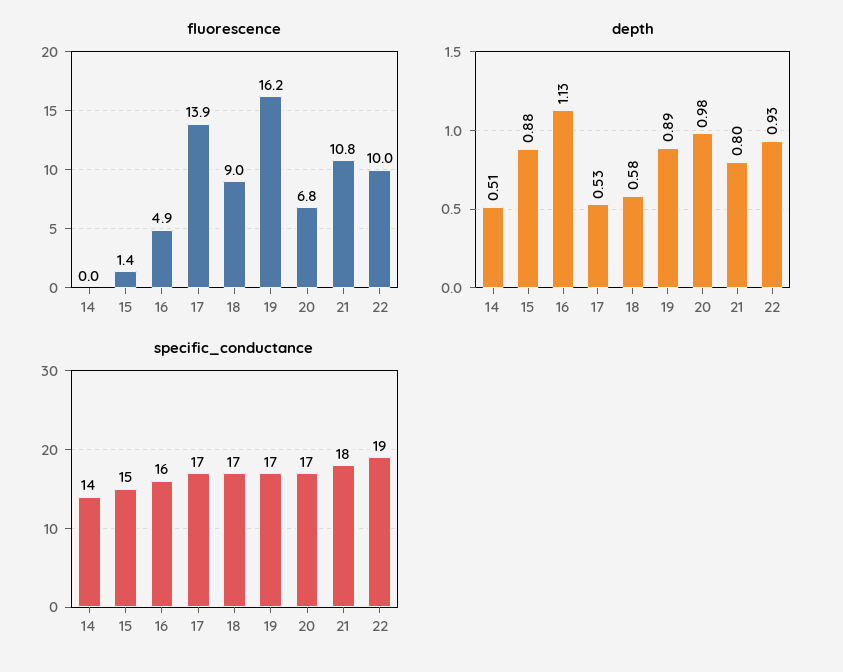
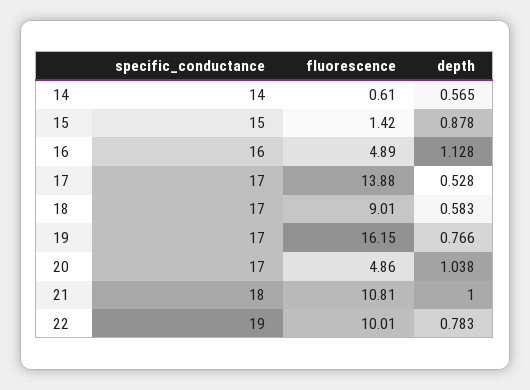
fluorescence, 14: 0 -> 0.61
fluorescence, 20: 6.8 -> 4.86
depth, 14: 0.51 -> 0.565
depth, 19: 0.89 -> 0.766
depth, 20: 0.98 -> 1.038
depth, 21: 0.8 -> 1
depth, 22: 0.93 -> 0.783

